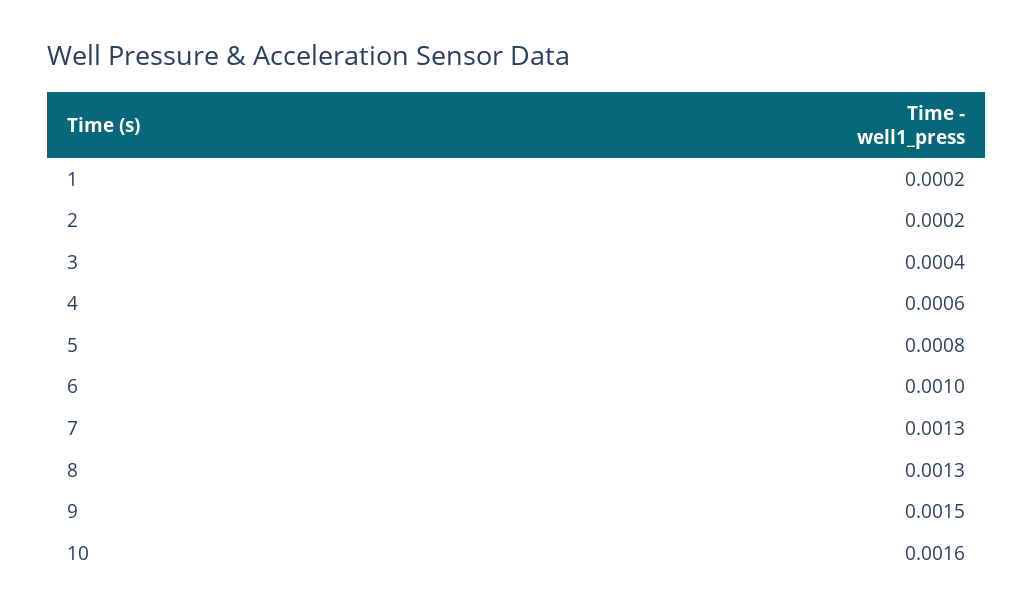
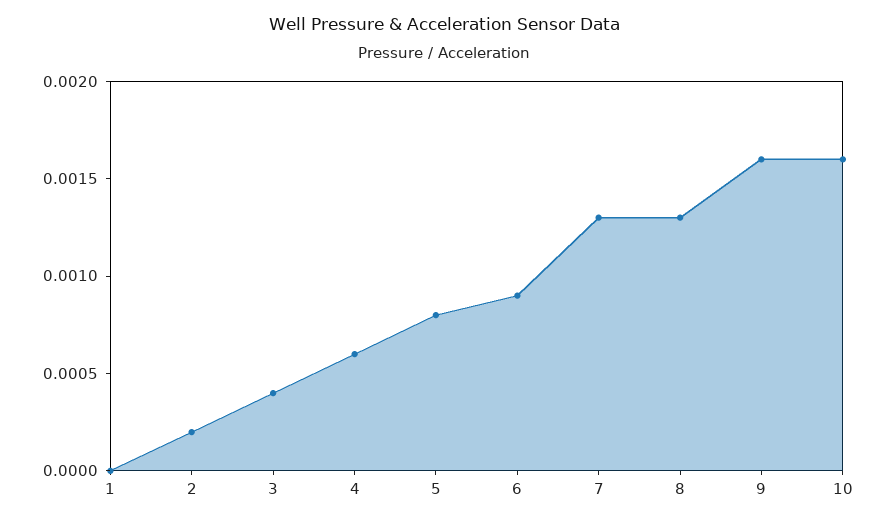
1: 0.0002 -> 0
6: 0.001 -> 0.0009
9: 0.0015 -> 0.0016

